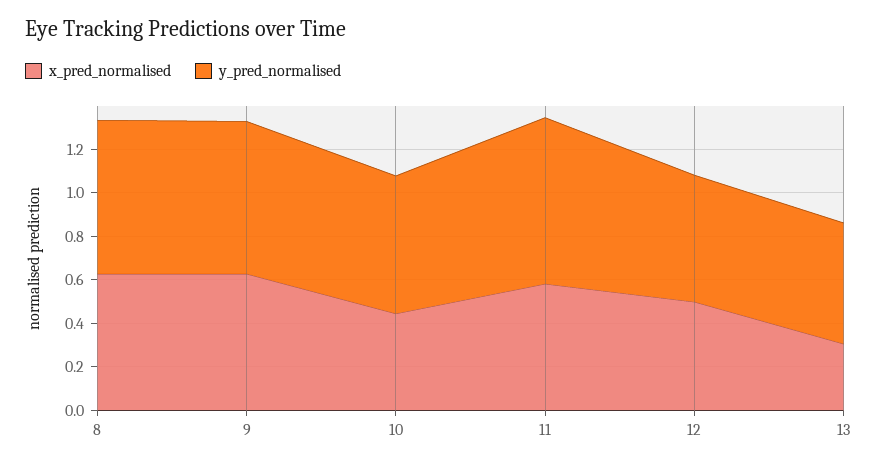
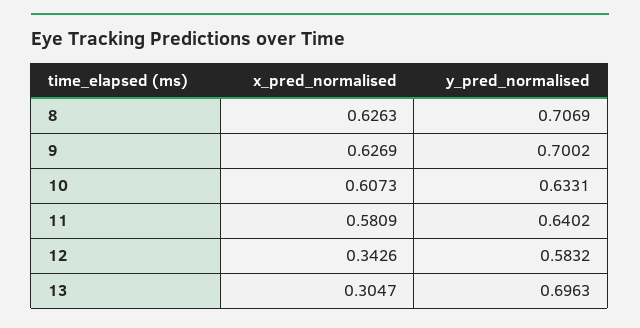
x_pred_normalised, 10: 0.45 -> 0.6073
y_pred_normalised, 11: 0.75 -> 0.6402
x_pred_normalised, 12: 0.5 -> 0.3426
y_pred_normalised, 13: 0.55 -> 0.6963

